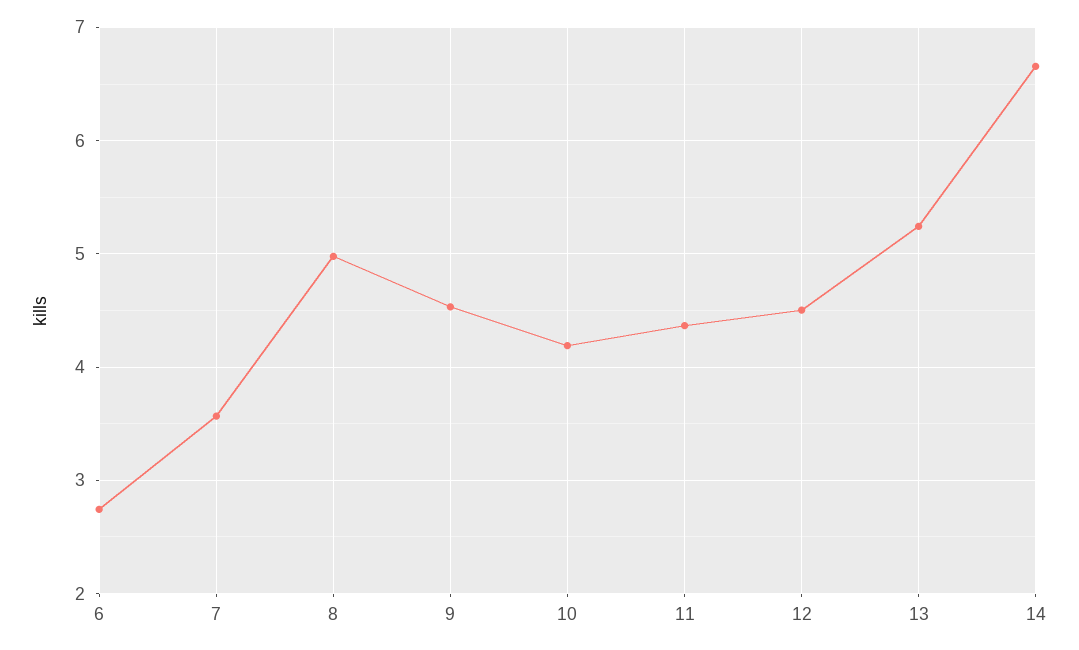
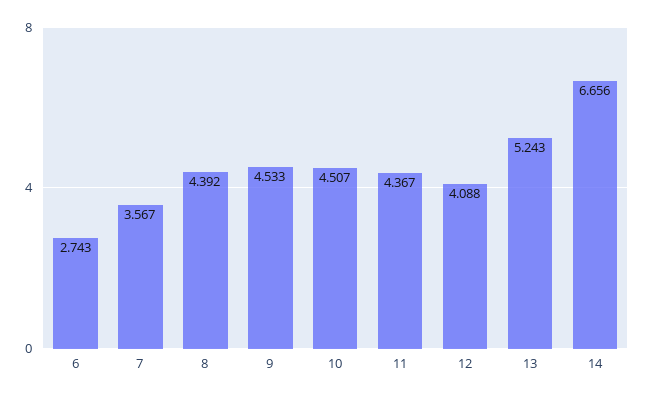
8: 5 -> 4.392
10: 4.2 -> 4.507
12: 4.5 -> 4.088

